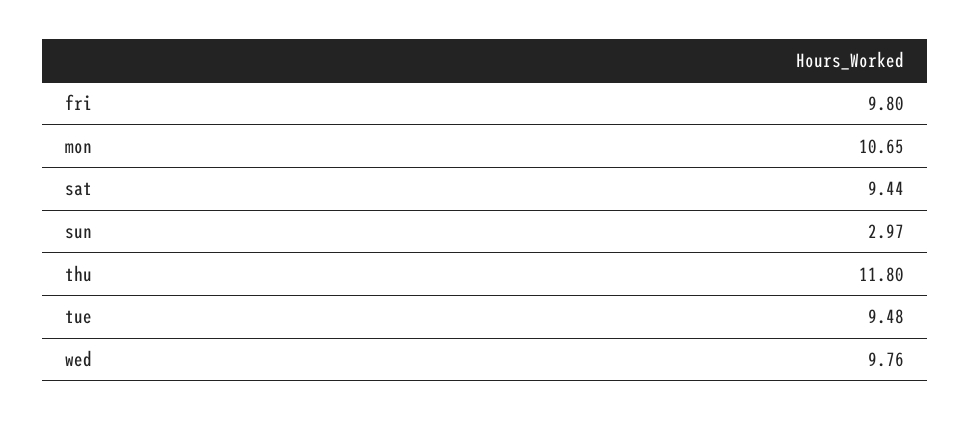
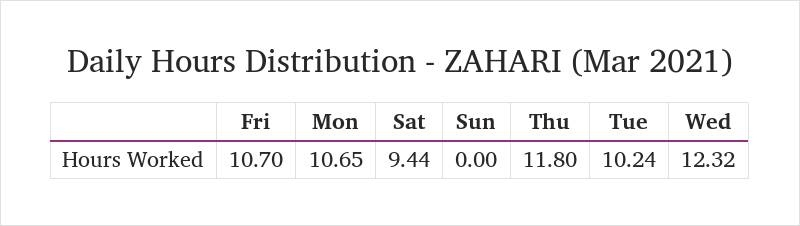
fri: 9.8 -> 10.7
sun: 2.97 -> 0
tue: 9.48 -> 10.24
wed: 9.76 -> 12.32

